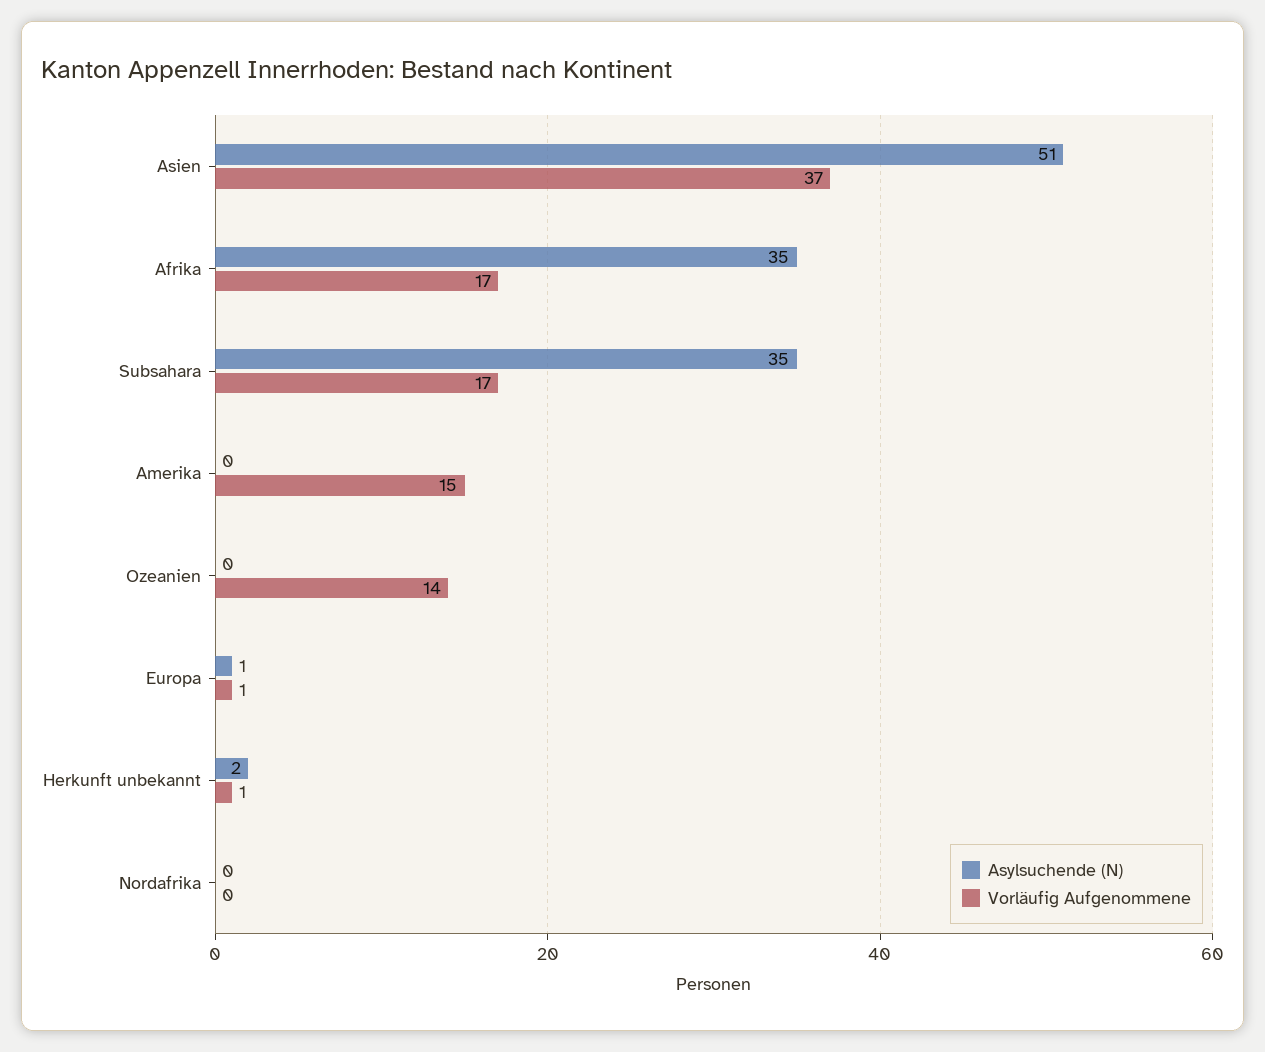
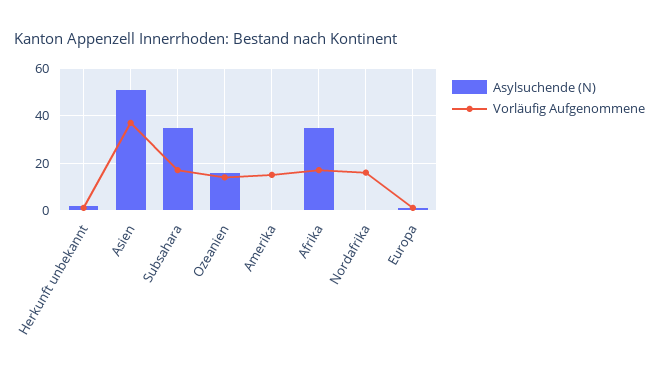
Asylsuchende (N), Ozeanien: 0 -> 15
Vorläufig Aufgenommene, Nordafrika: 0 -> 15

